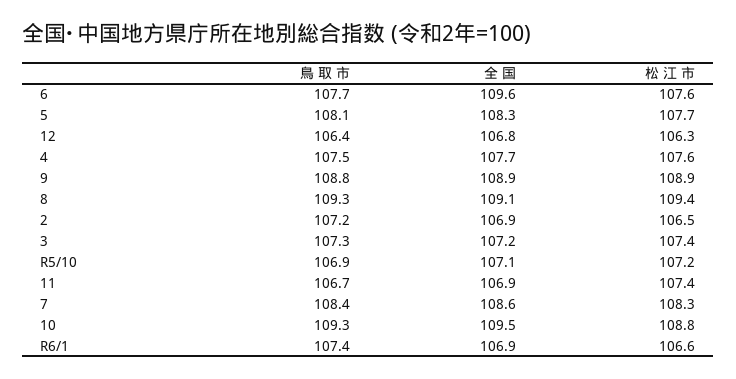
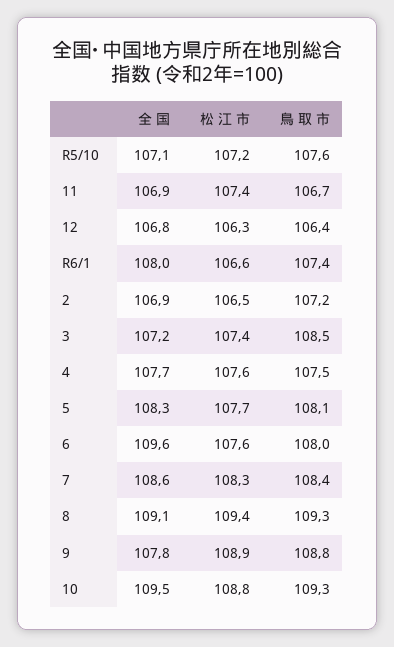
鳥 取 市, 6: 107.7 -> 108
全 国, 9: 108.9 -> 107.8
鳥 取 市, 3: 107.3 -> 108.5
鳥 取 市, R5/10: 106.9 -> 107.6
全 国, R6/1: 106.9 -> 108

